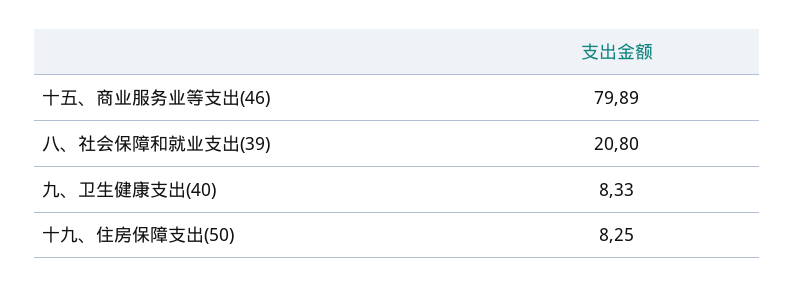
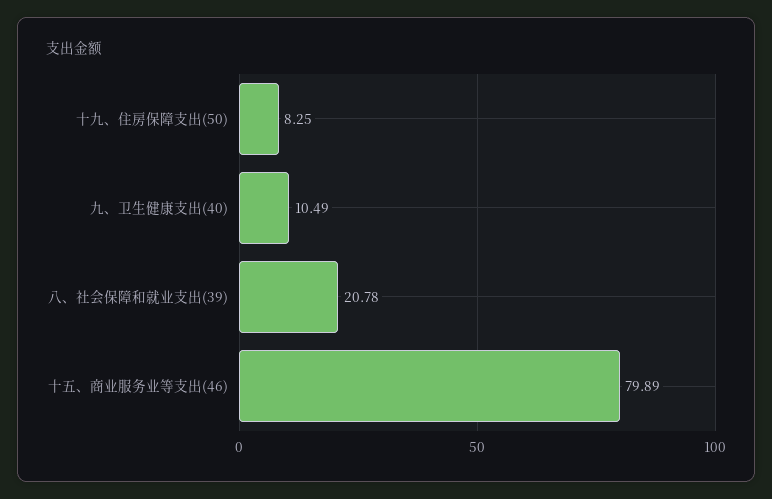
八、社会保障和就业支出(39): 20.8 -> 20.78
九、卫生健康支出(40): 8.33 -> 10.49

